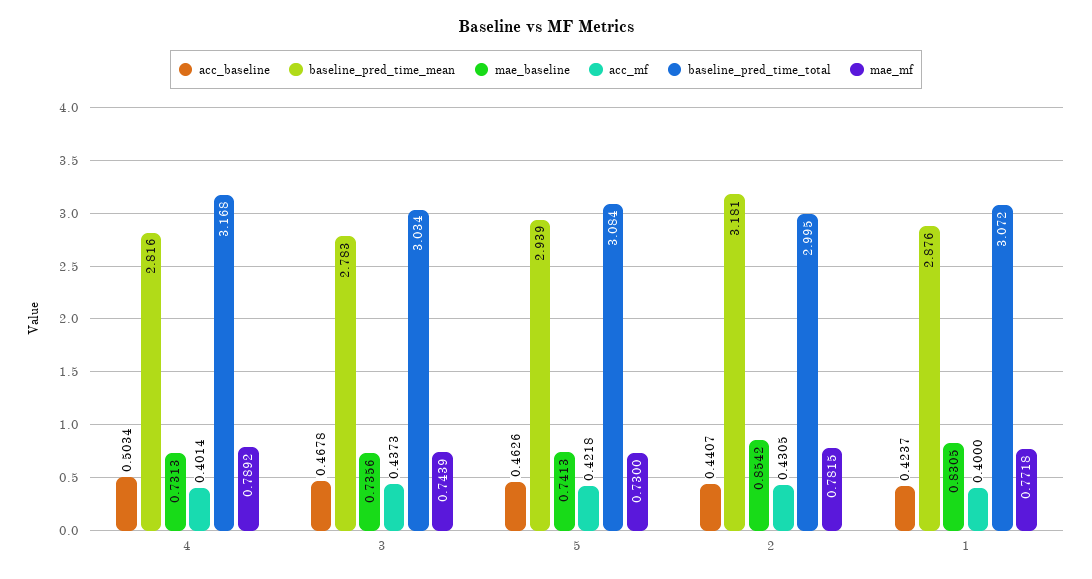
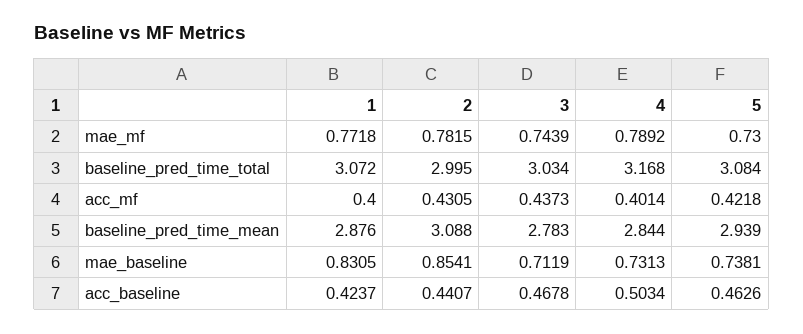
baseline_pred_time_mean, 4: 2.816 -> 2.844
mae_baseline, 3: 0.7356 -> 0.7119
mae_baseline, 5: 0.7413 -> 0.7381
baseline_pred_time_mean, 2: 3.181 -> 3.088
mae_baseline, 2: 0.8542 -> 0.8541

